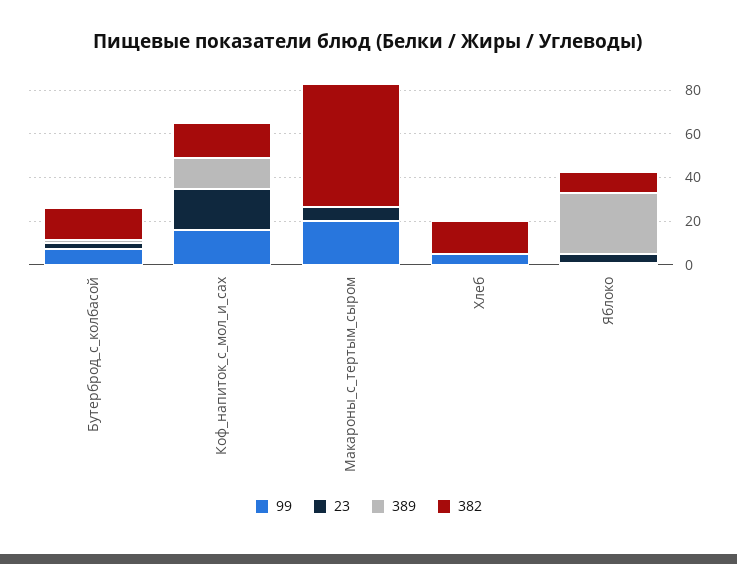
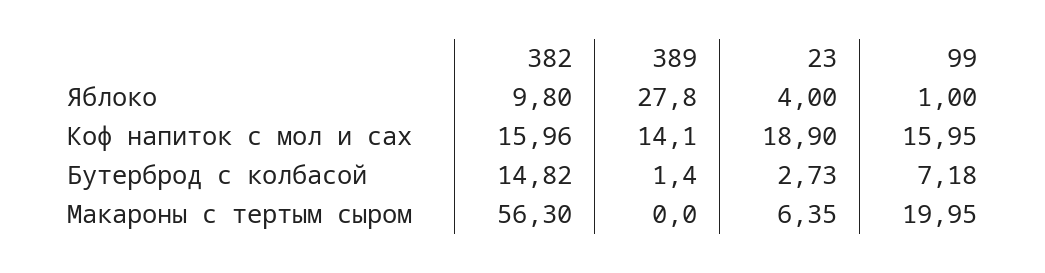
99, Хлеб: 5 -> none
23, Хлеб: 0 -> none
389, Хлеб: 0 -> none
382, Хлеб: 15 -> none

